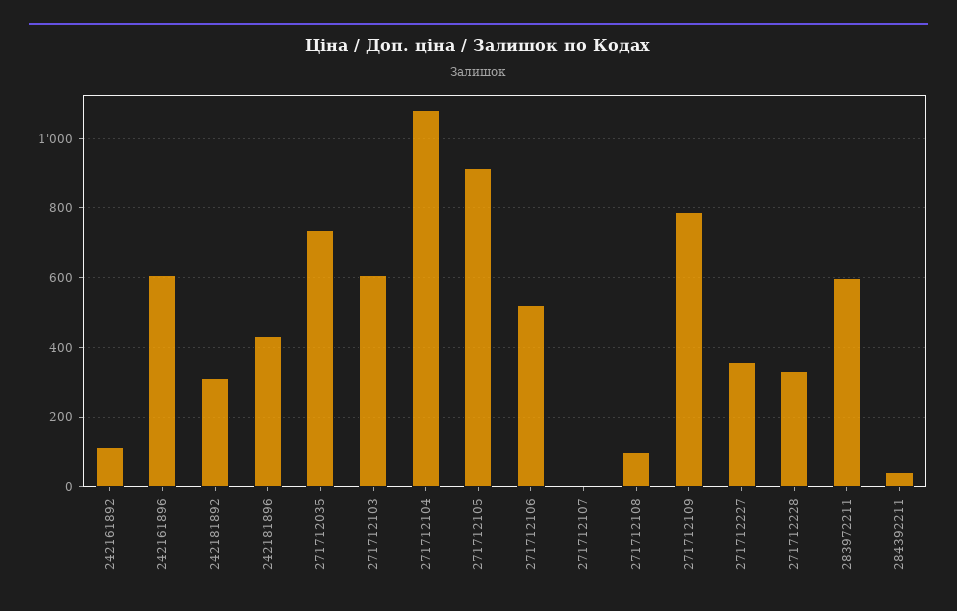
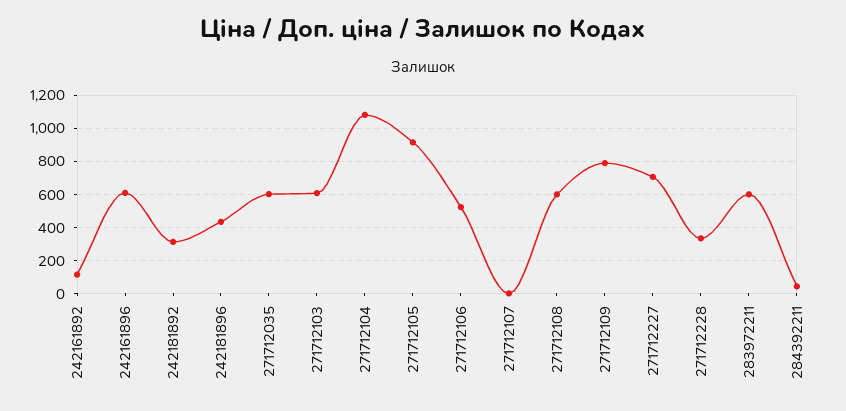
271712035: 740 -> 600
271712108: 100 -> 600
271712227: 360 -> 700

